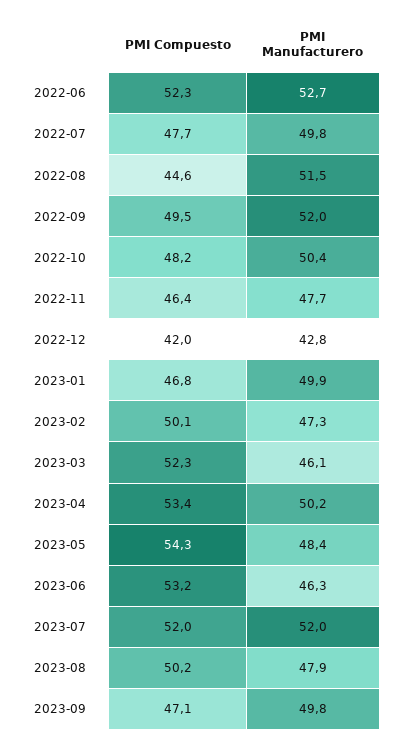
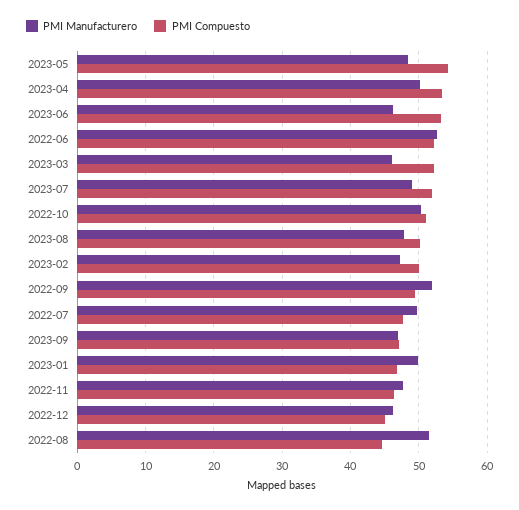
PMI Compuesto, 2022-10: 48.2 -> 51
PMI Compuesto, 2022-12: 42 -> 45
PMI Manufacturero, 2022-12: 42.8 -> 46
PMI Manufacturero, 2023-07: 52 -> 49
PMI Manufacturero, 2023-09: 49.8 -> 47

